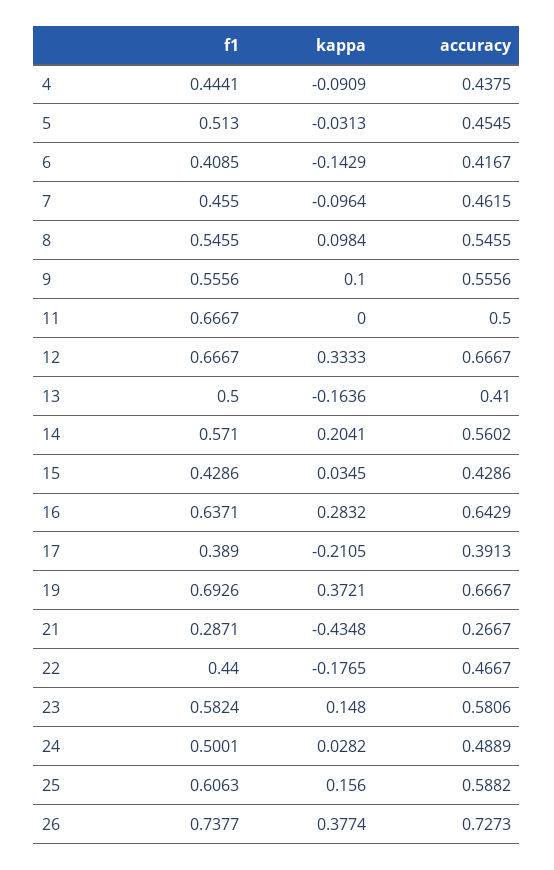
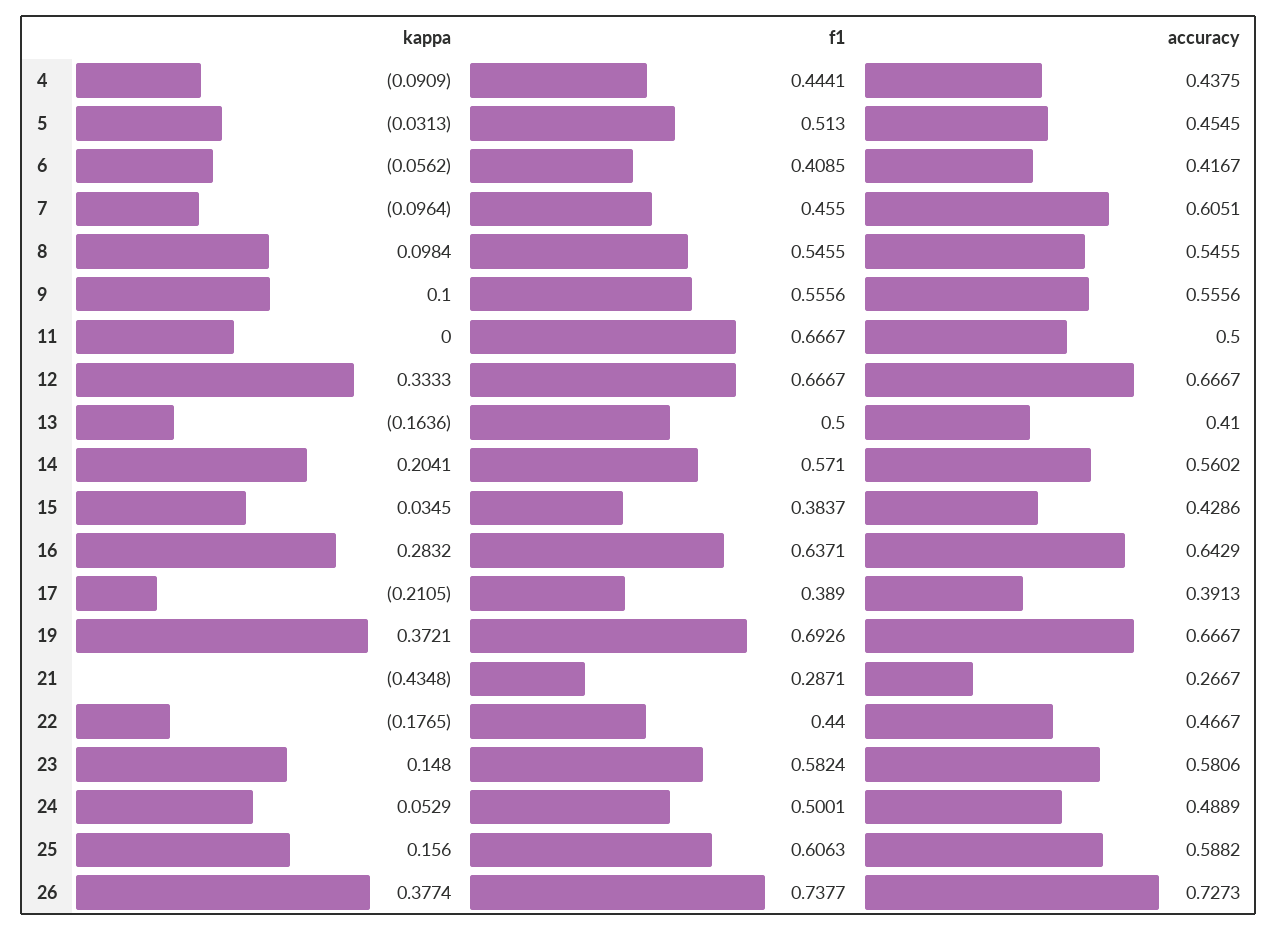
kappa, 6: -0.1429 -> -0.0562
accuracy, 7: 0.4615 -> 0.6051
f1, 15: 0.4286 -> 0.3837
kappa, 24: 0.0282 -> 0.0529

